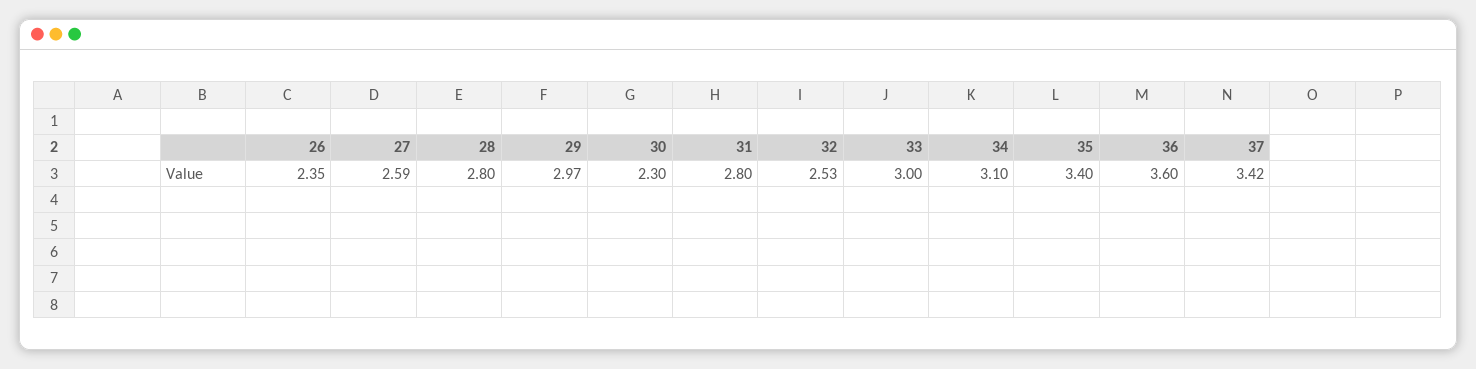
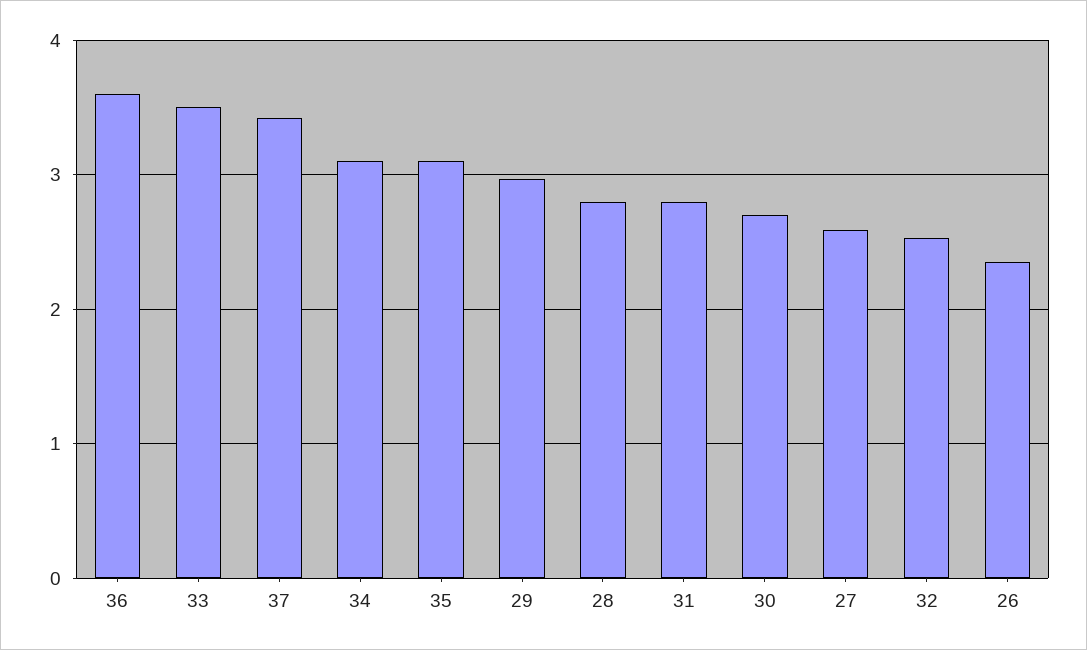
30: 2.3 -> 2.7
33: 3 -> 3.5
35: 3.4 -> 3.1

